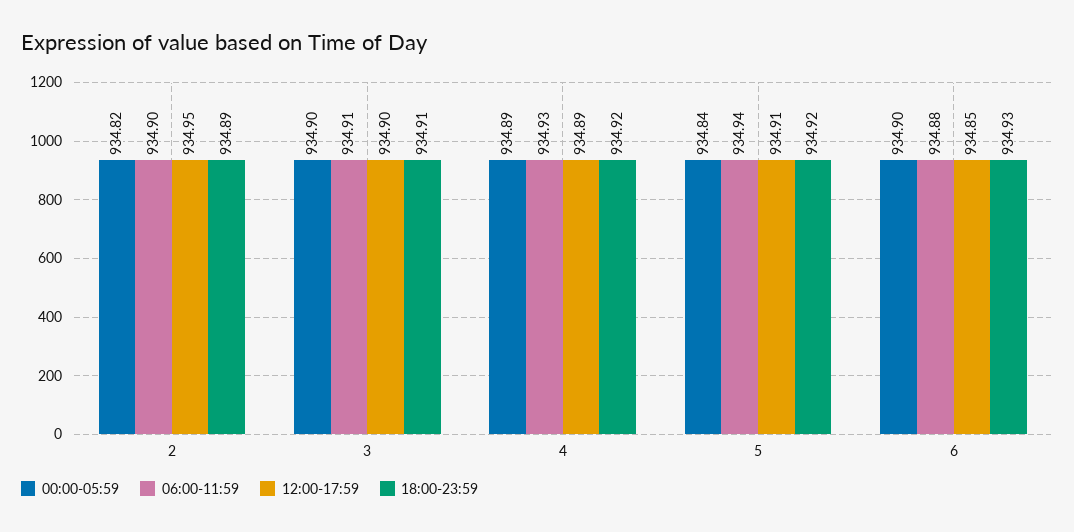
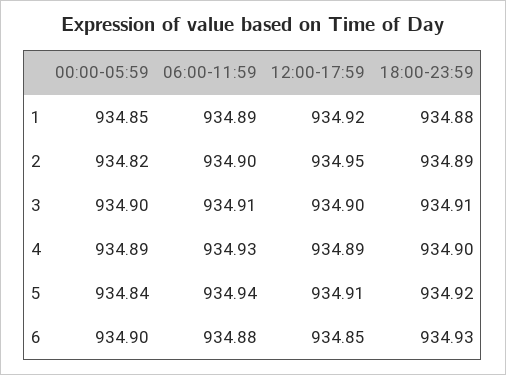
18:00-23:59, 4: 934.92 -> 934.9
00:00-05:59, 1: none -> 934.85
06:00-11:59, 1: none -> 934.89
12:00-17:59, 1: none -> 934.92
18:00-23:59, 1: none -> 934.88

